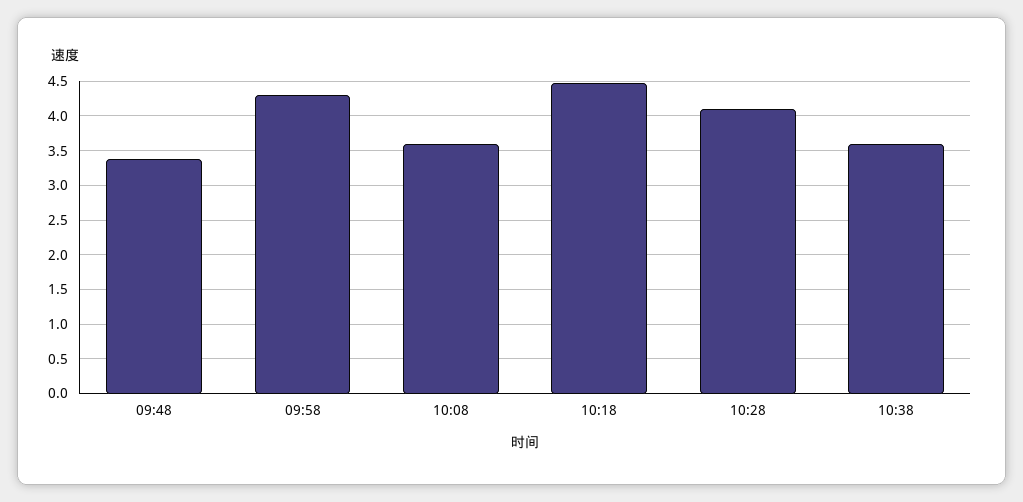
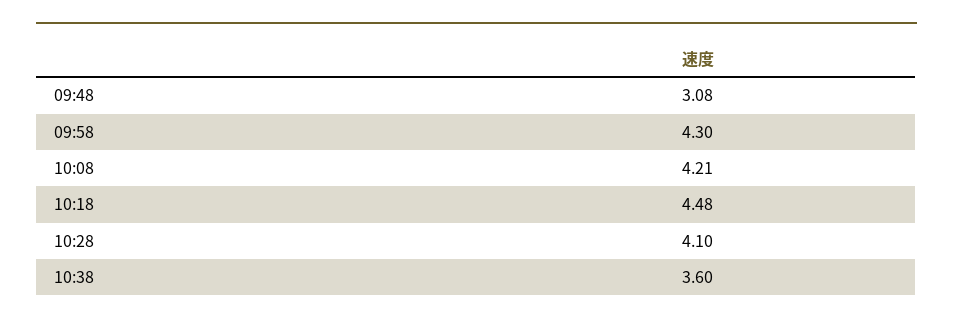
09:48: 3.4 -> 3.08
10:08: 3.6 -> 4.21

